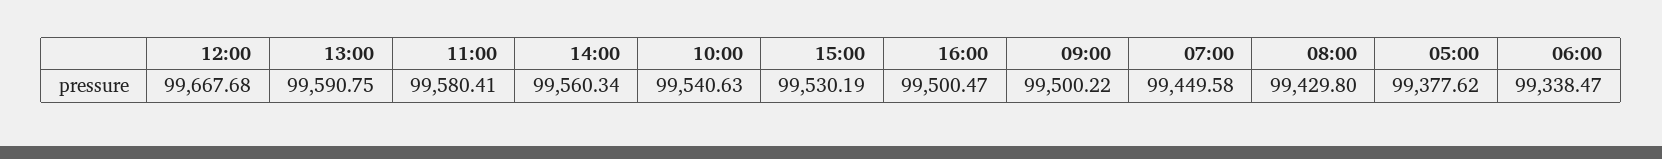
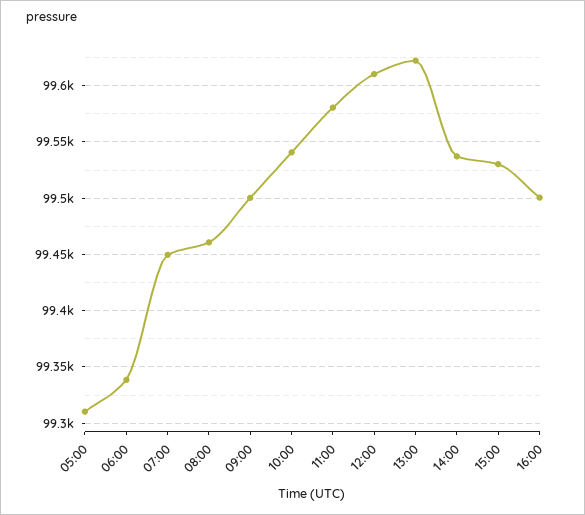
12:00: 99667.68 -> 99610
13:00: 99590.75 -> 99620
14:00: 99560.34 -> 99540
08:00: 99429.8 -> 99460
05:00: 99377.62 -> 99310

